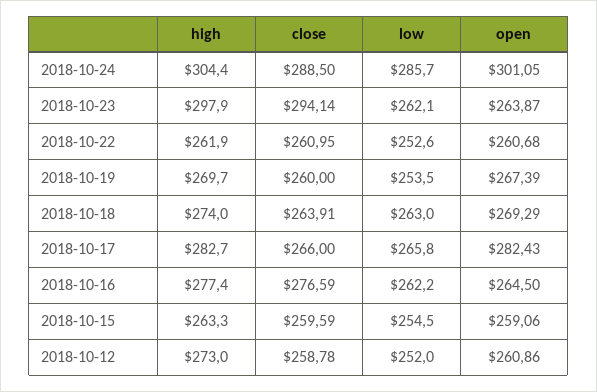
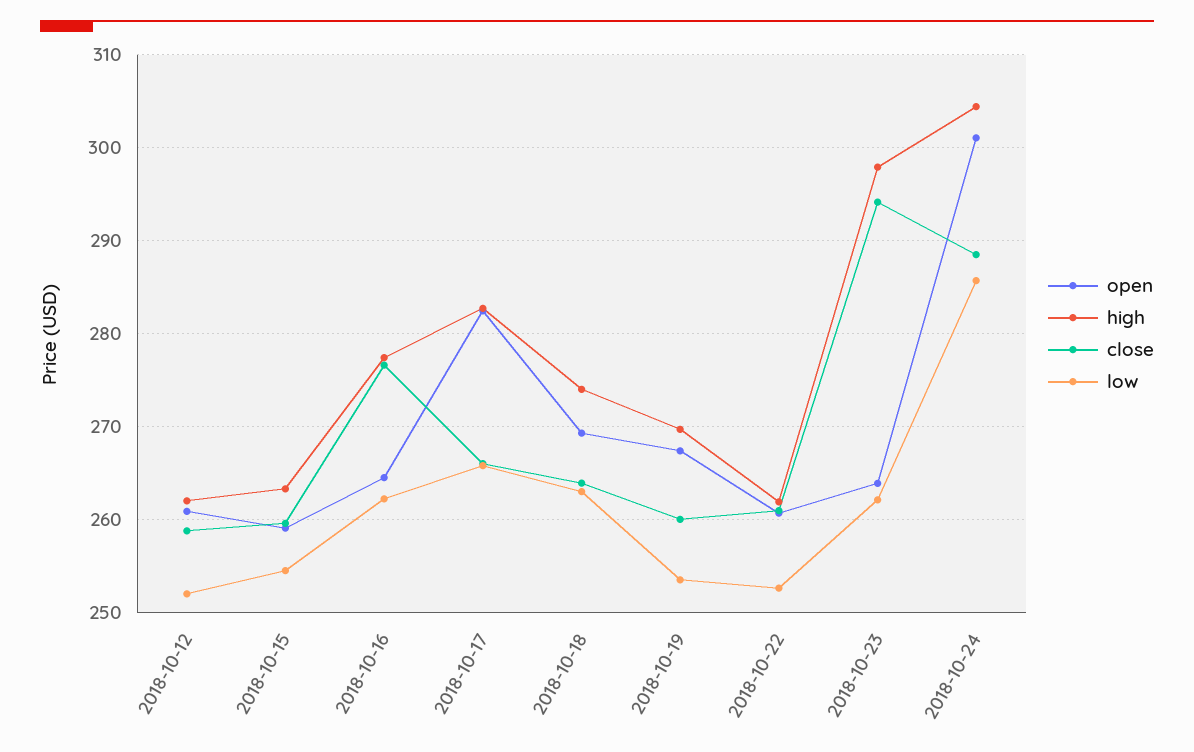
high, 2018-10-12: 273 -> 262

